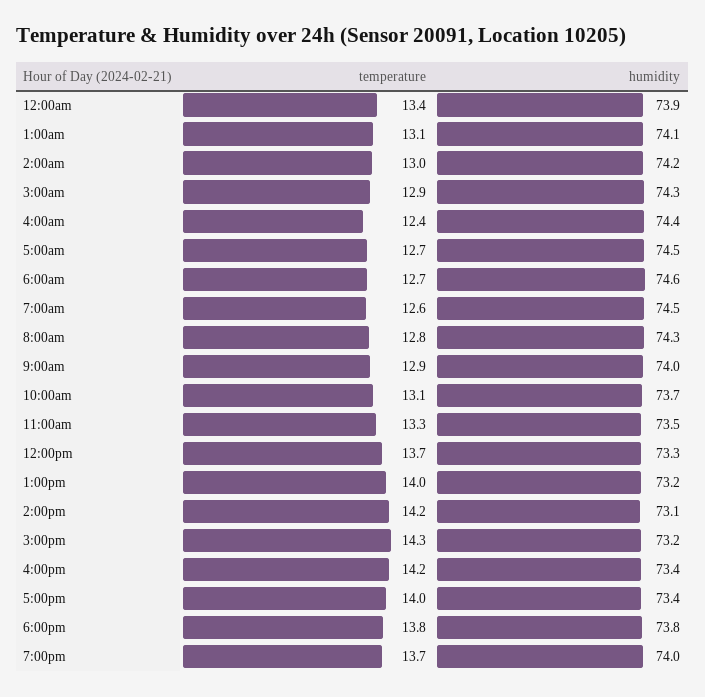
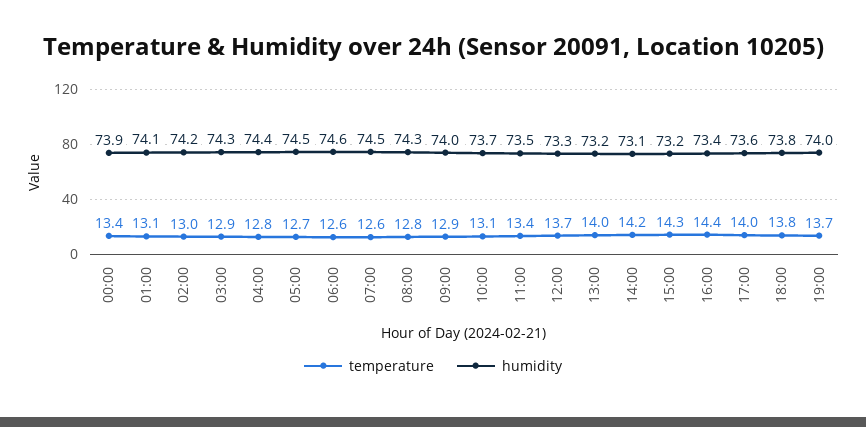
temperature, 4:00am: 12.4 -> 12.8
temperature, 6:00am: 12.7 -> 12.6
temperature, 11:00am: 13.3 -> 13.4
temperature, 4:00pm: 14.2 -> 14.4
humidity, 5:00pm: 73.4 -> 73.6

